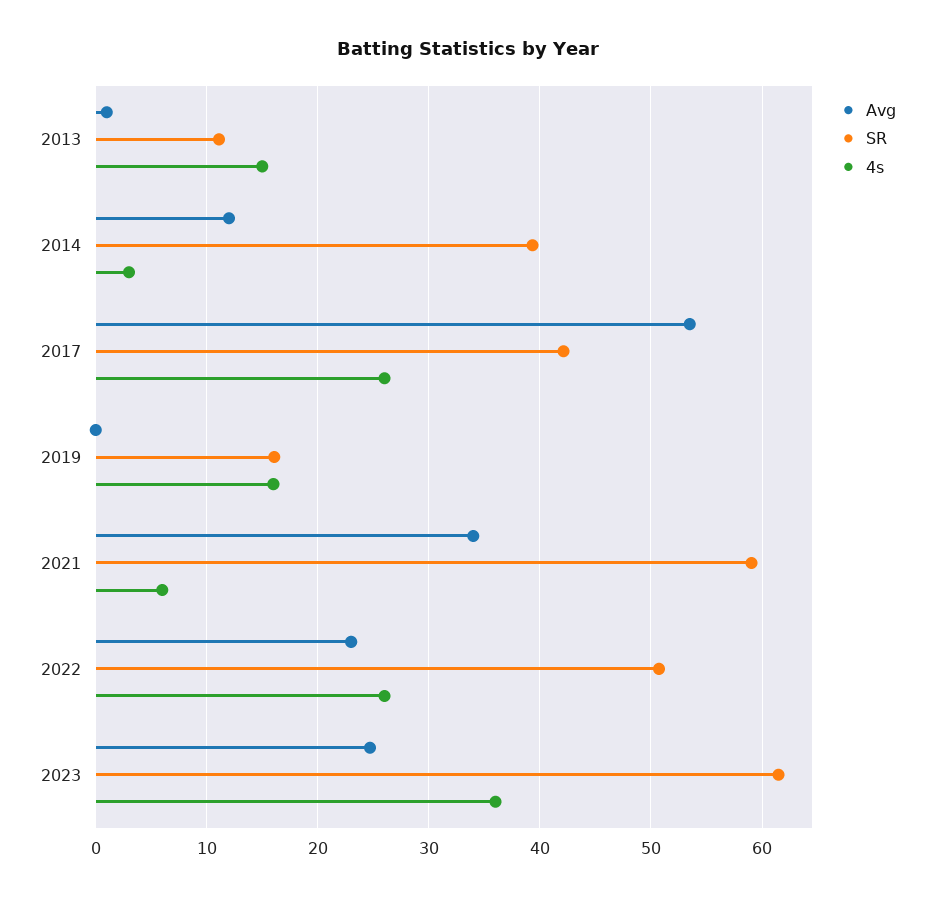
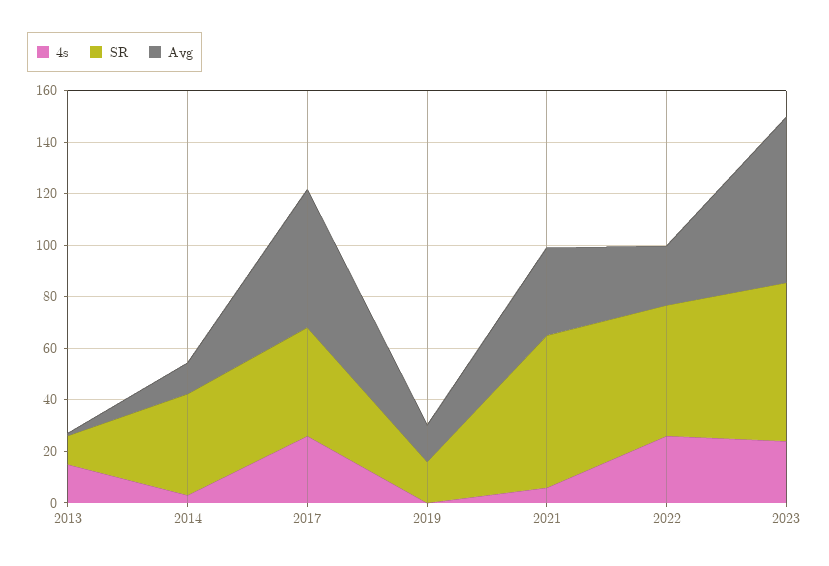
Avg, 2019: 0 -> 15
4s, 2019: 16 -> 0
Avg, 2023: 25 -> 65
4s, 2023: 36 -> 25

